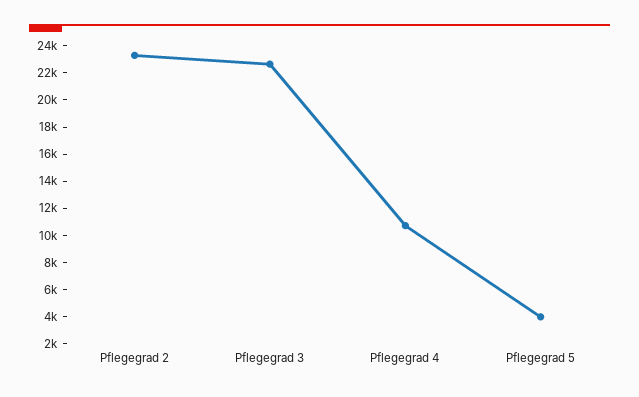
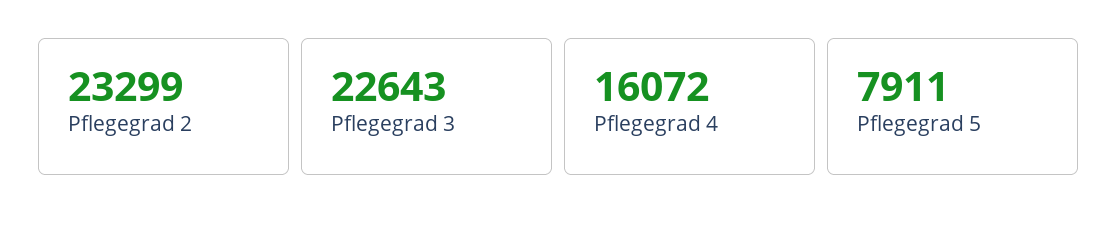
Pflegegrad 4: 11000 -> 16072
Pflegegrad 5: 4000 -> 7911

